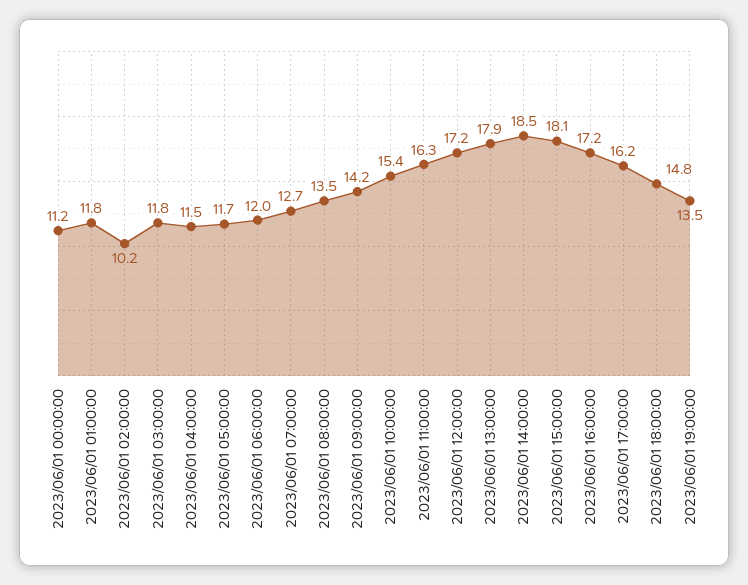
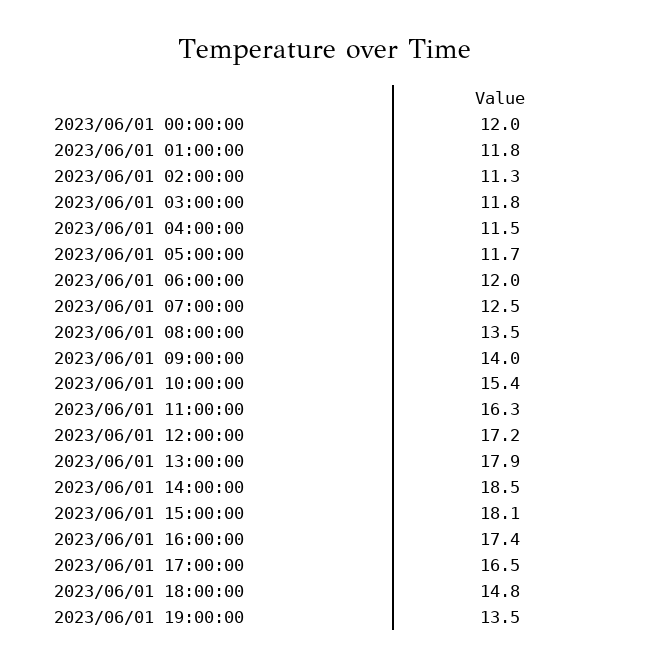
2023/06/01 00:00:00: 11.2 -> 12
2023/06/01 02:00:00: 10.2 -> 11.3
2023/06/01 07:00:00: 12.7 -> 12.5
2023/06/01 09:00:00: 14.2 -> 14
2023/06/01 16:00:00: 17.2 -> 17.4
2023/06/01 17:00:00: 16.2 -> 16.5

